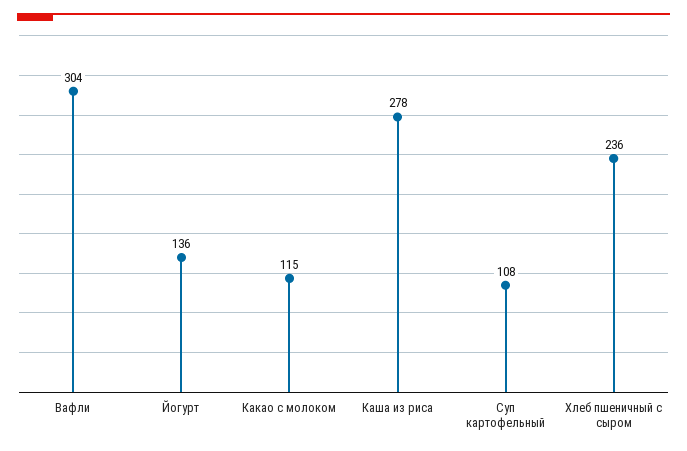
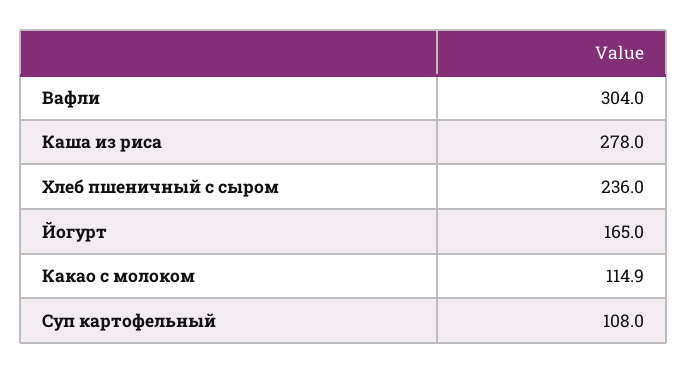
Йогурт: 136 -> 165
Какао с молоком: 115 -> 114.9

